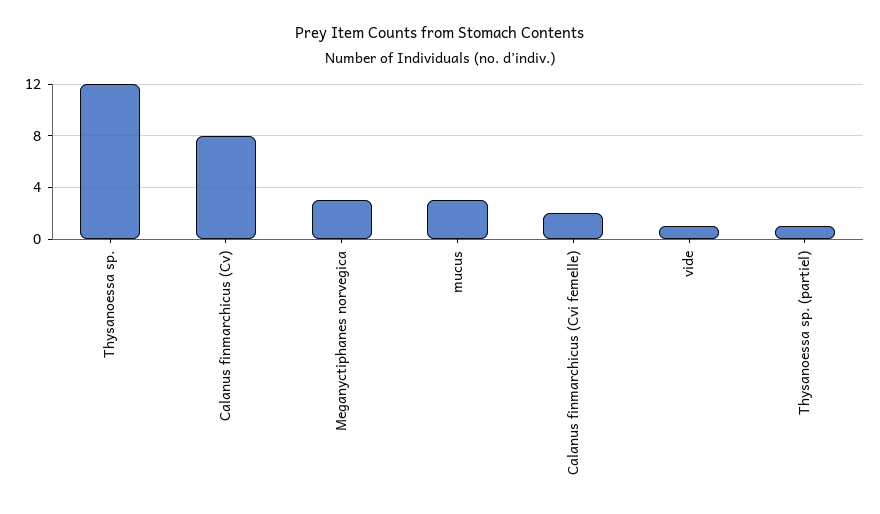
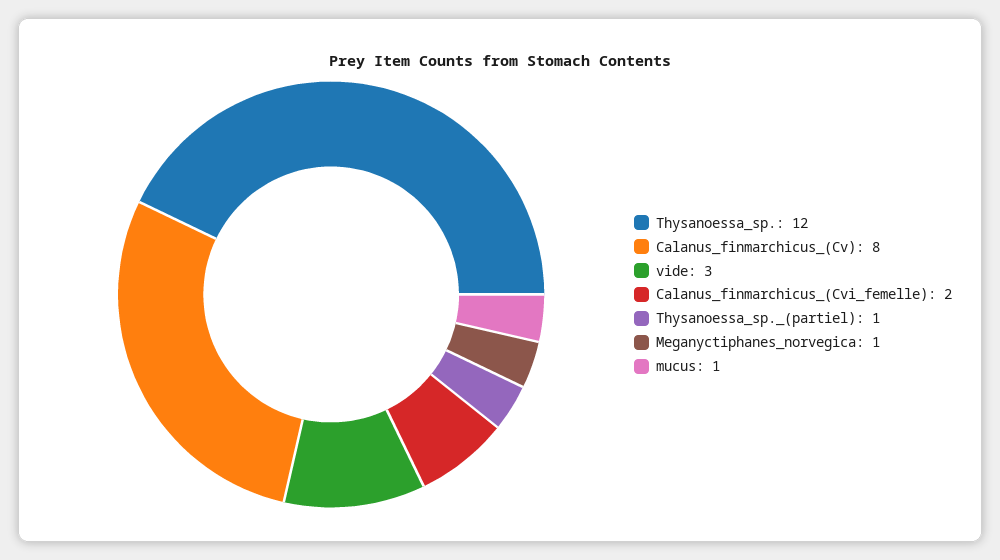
Meganyctiphanes norvegica: 3 -> 1
mucus: 3 -> 1
vide: 1 -> 3

